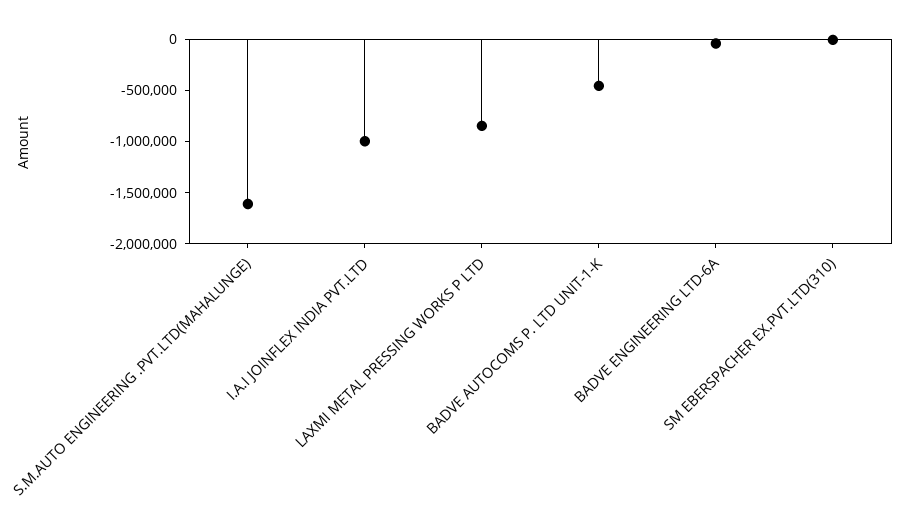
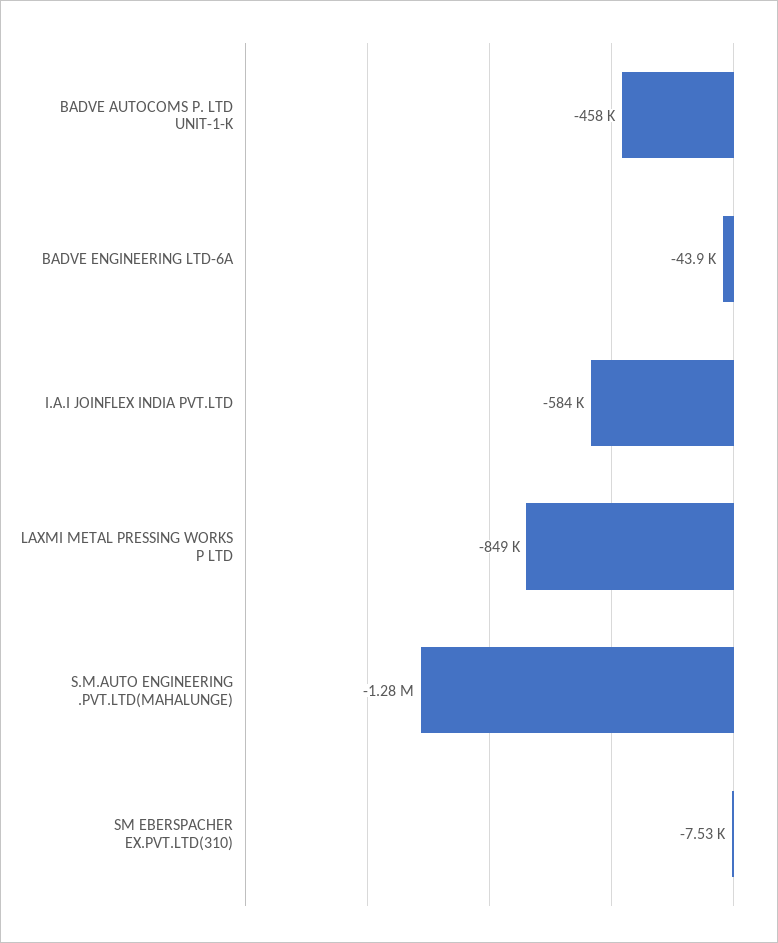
S.M.AUTO ENGINEERING .PVT.LTD(MAHALUNGE): -1600000 -> -1280000
I.A.I JOINFLEX INDIA PVT.LTD: -1000000 -> -584000

